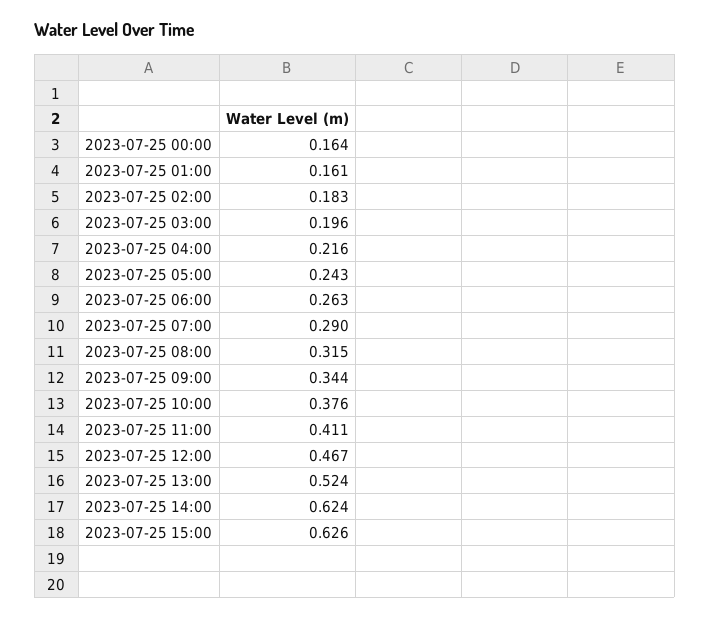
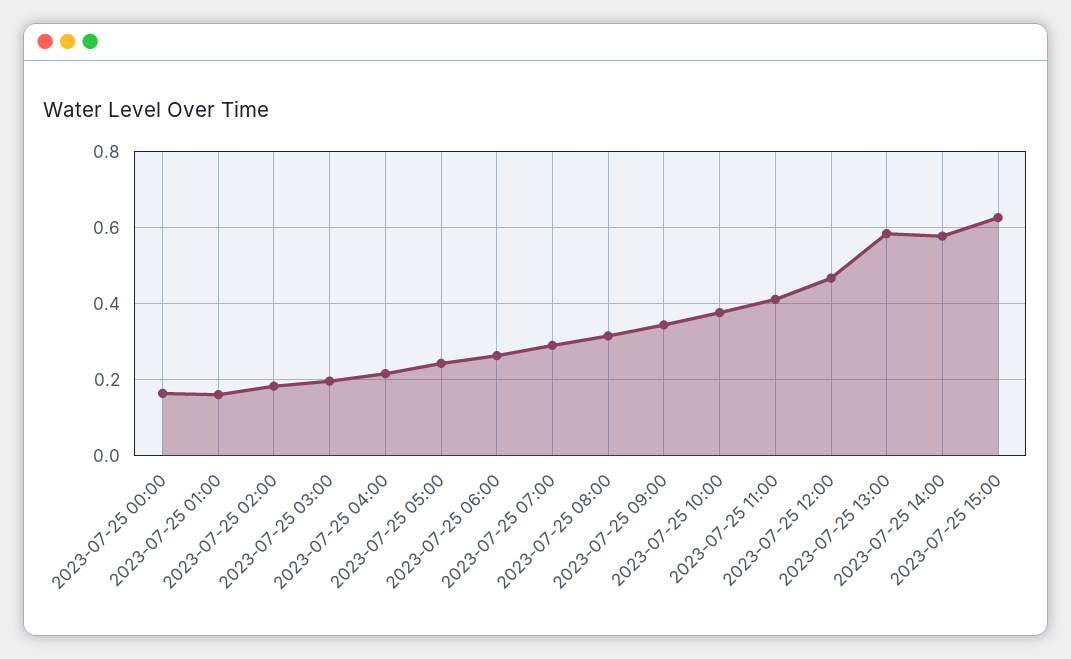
2023-07-25 13:00: 0.524 -> 0.58
2023-07-25 14:00: 0.624 -> 0.58

